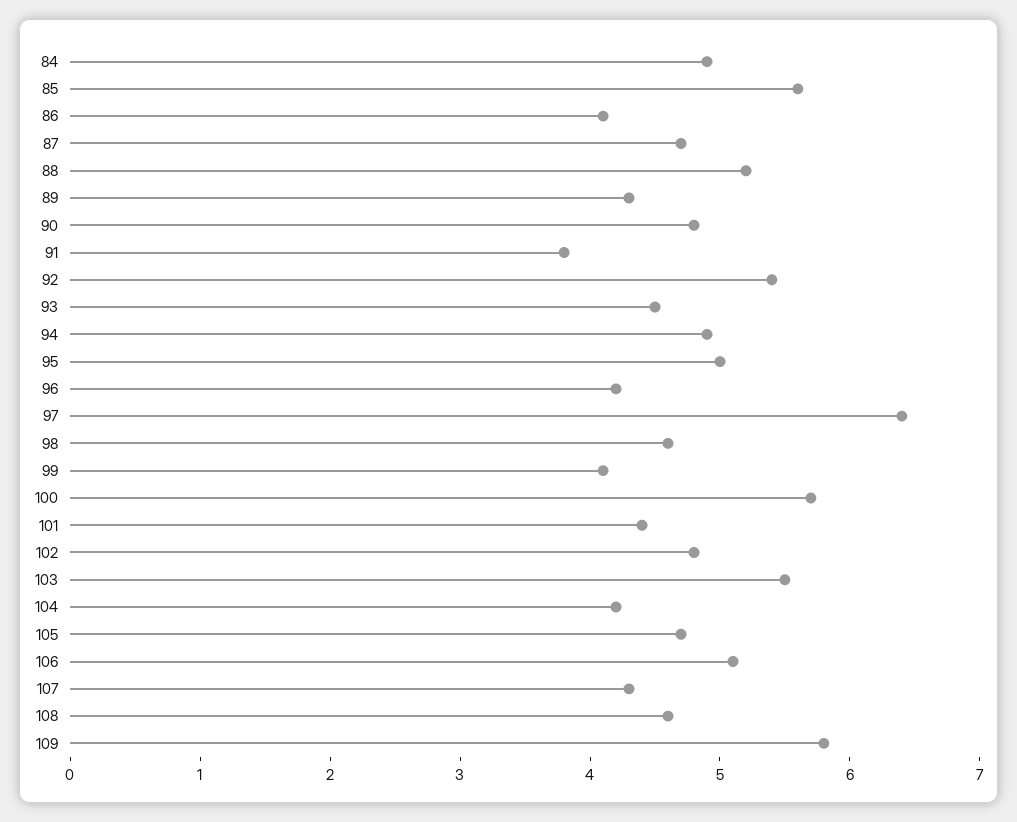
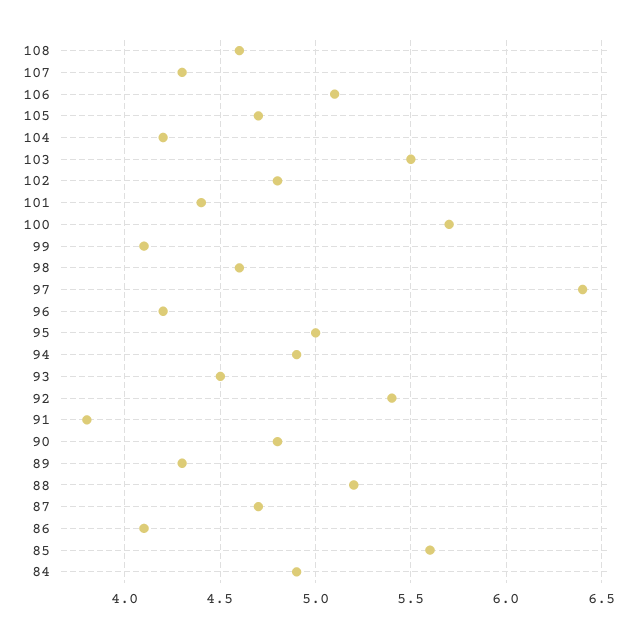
109: 5.8 -> none

